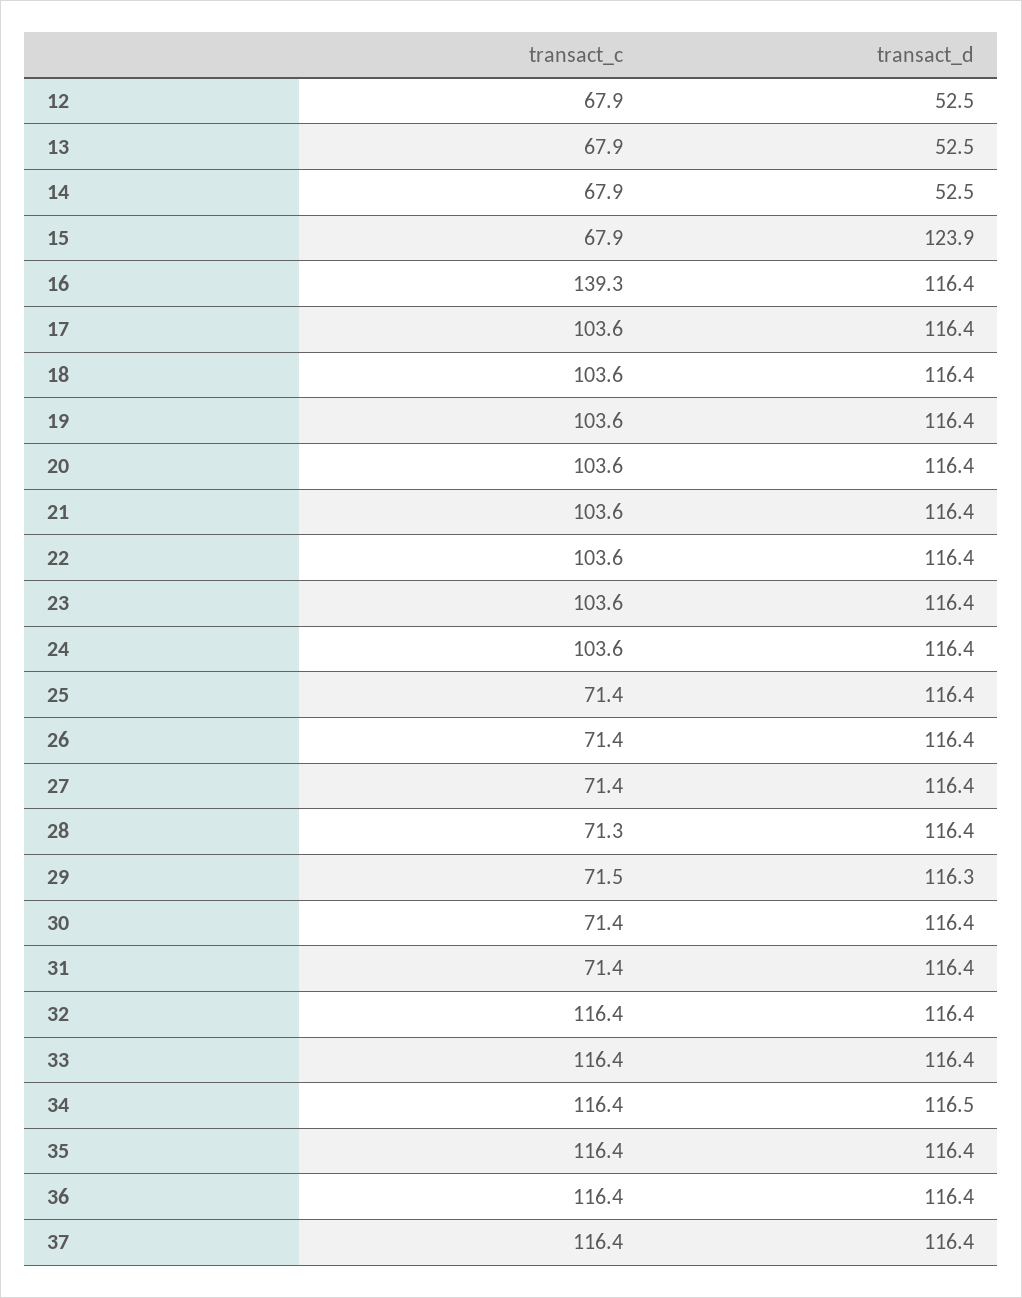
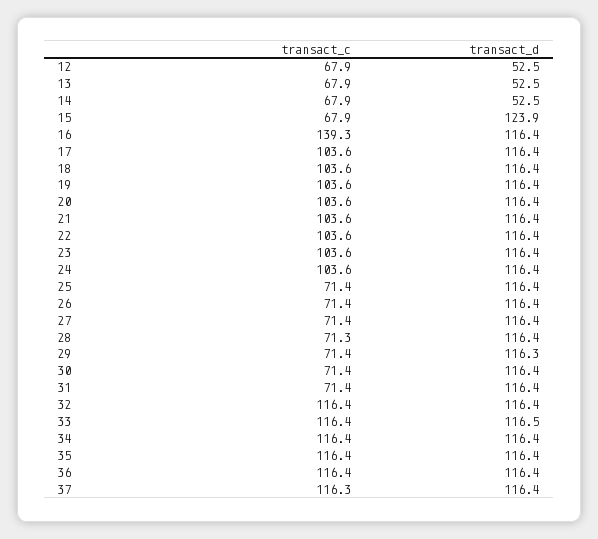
transact_c, 29: 71.5 -> 71.4
transact_d, 33: 116.4 -> 116.5
transact_d, 34: 116.5 -> 116.4
transact_c, 37: 116.4 -> 116.3

